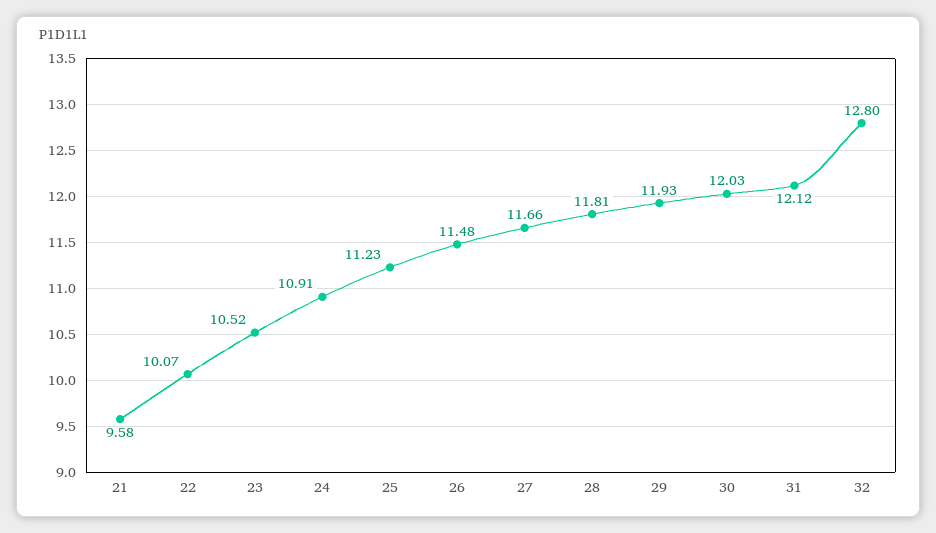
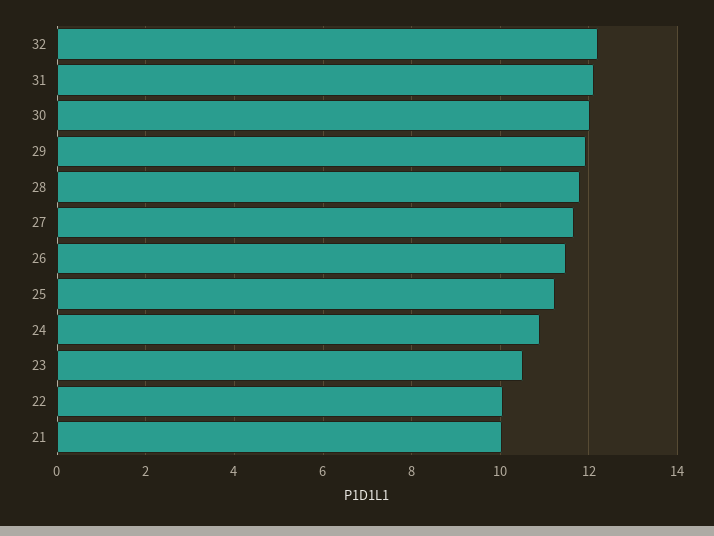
21: 9.58 -> 10
32: 12.8 -> 12.2

